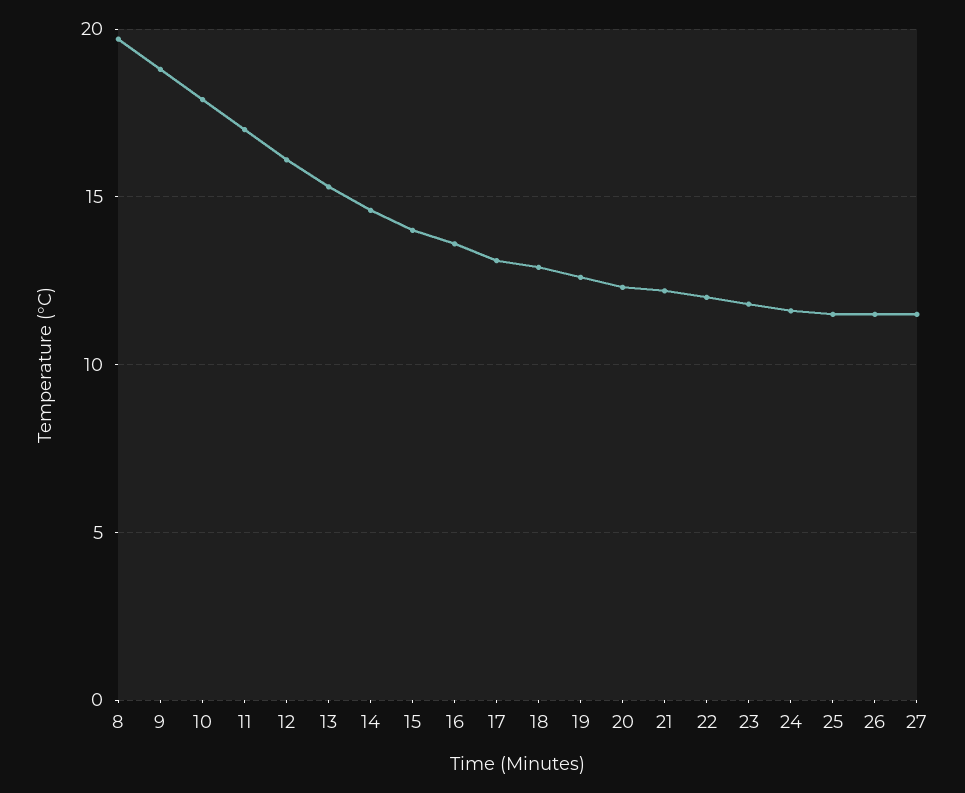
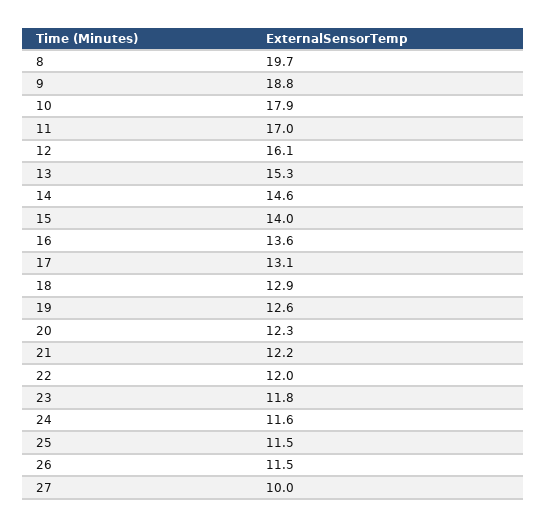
27: 11.5 -> 10

